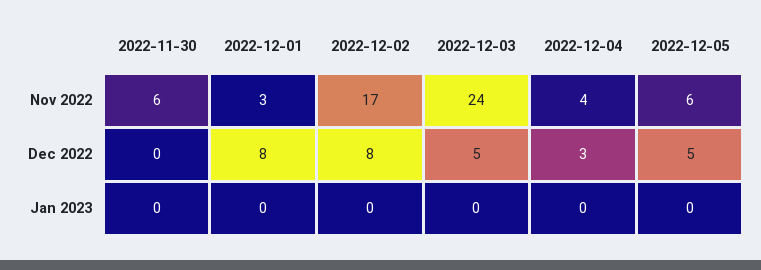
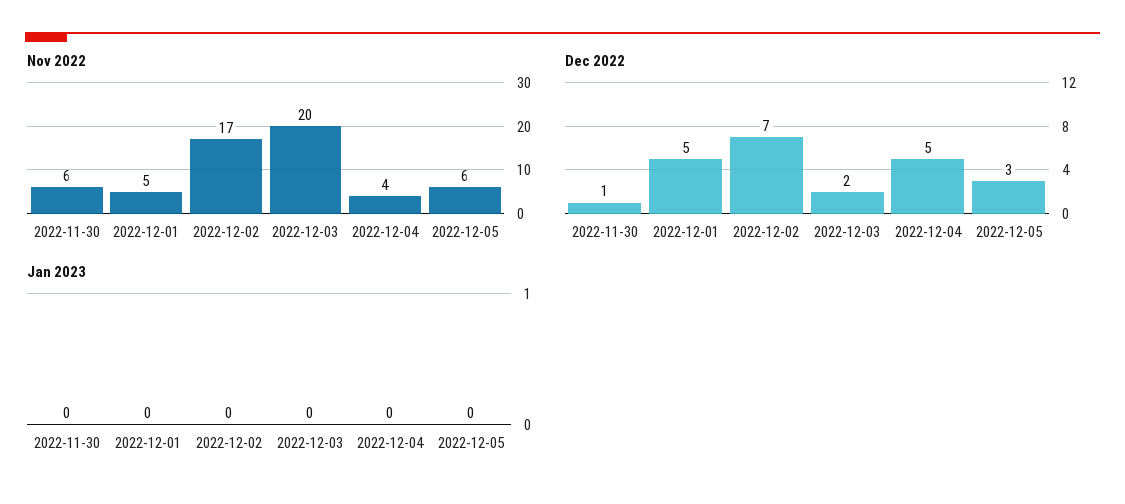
Nov 2022, 2022-12-01: 3 -> 5
Nov 2022, 2022-12-03: 24 -> 20
Dec 2022, 2022-11-30: 0 -> 1
Dec 2022, 2022-12-01: 8 -> 5
Dec 2022, 2022-12-02: 8 -> 7
Dec 2022, 2022-12-03: 5 -> 2
Dec 2022, 2022-12-04: 3 -> 5
Dec 2022, 2022-12-05: 5 -> 3

